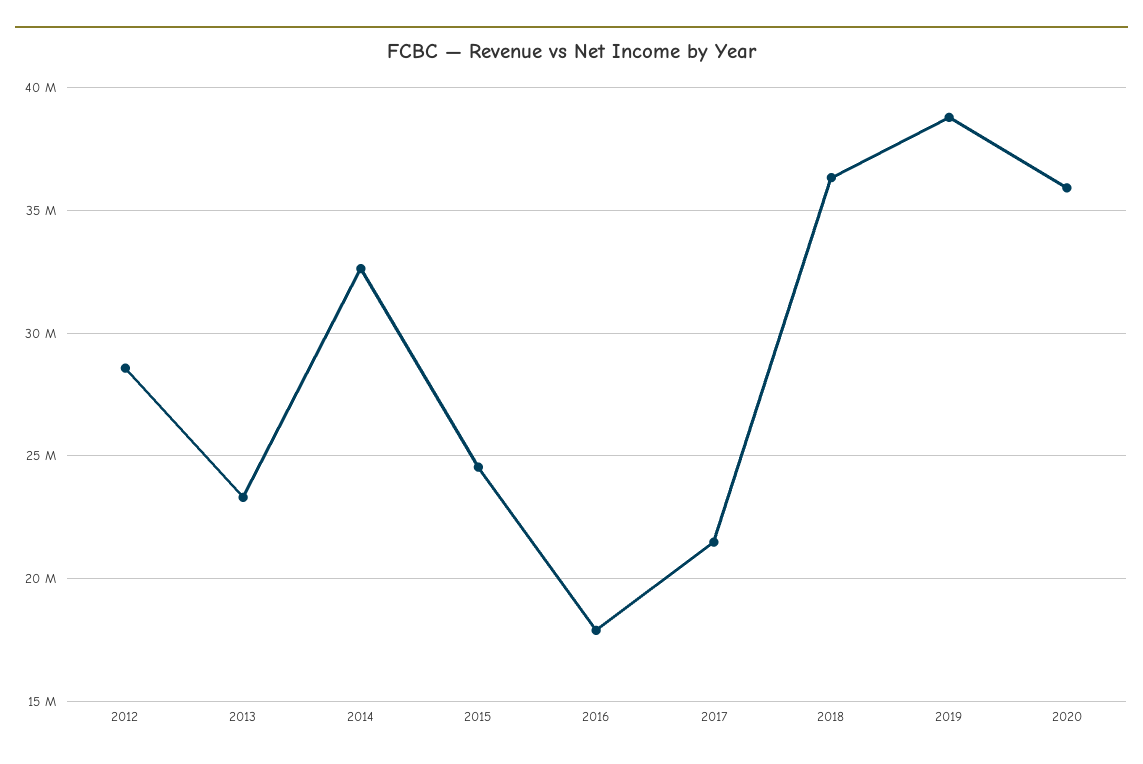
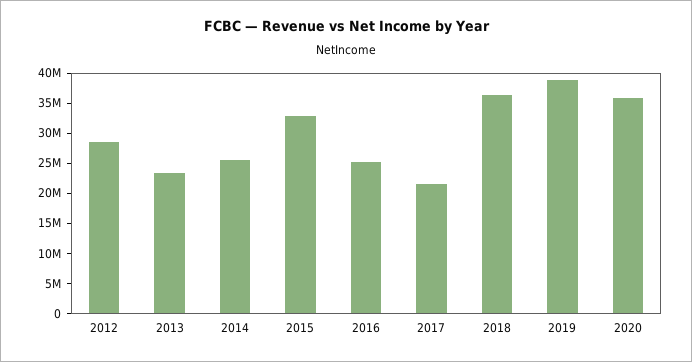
2014: 32500000 -> 25000000
2015: 24500000 -> 32500000
2016: 18000000 -> 25000000

